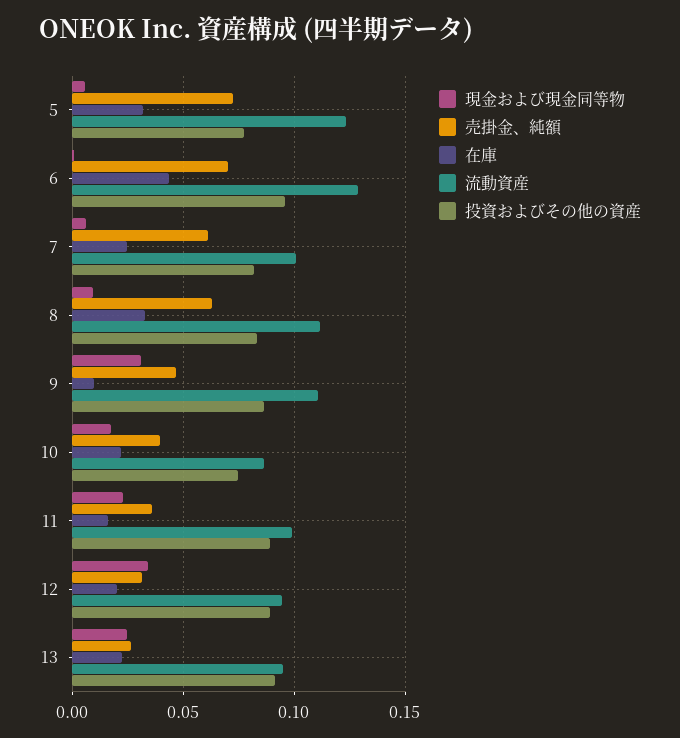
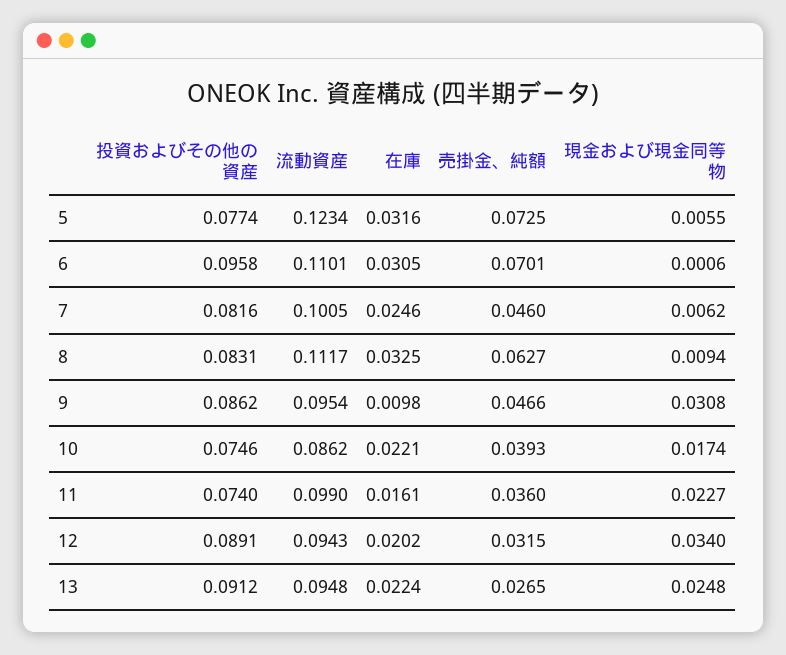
在庫, 6: 0.045 -> 0.0305
流動資産, 6: 0.13 -> 0.1101
売掛金、純額, 7: 0.06 -> 0.046
流動資産, 9: 0.11 -> 0.0954
投資およびその他の資産, 11: 0.09 -> 0.074

